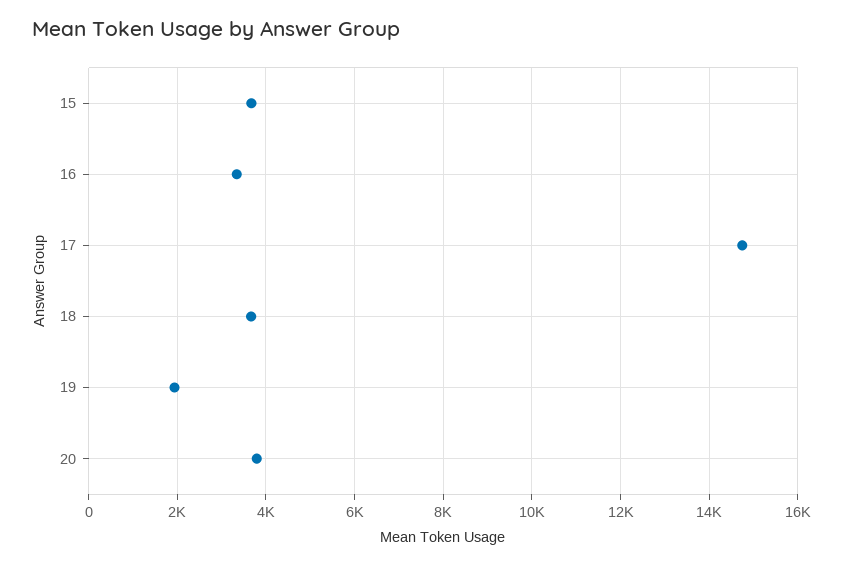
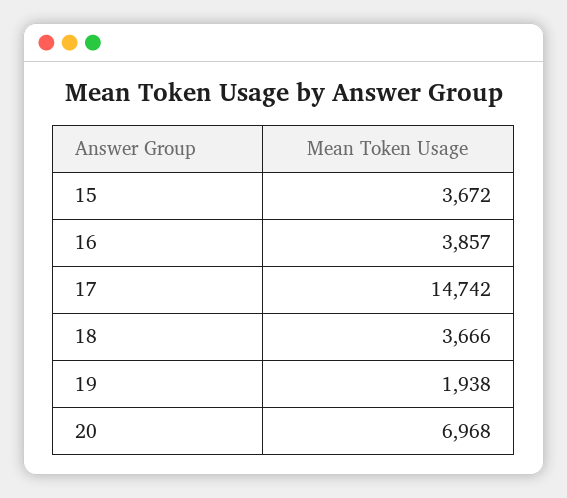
16: 3400 -> 3857
20: 3800 -> 6968

